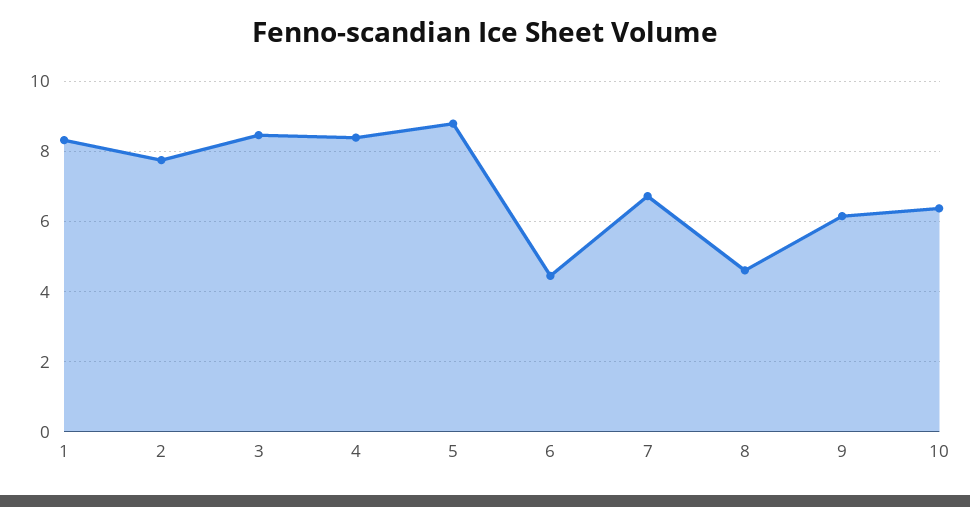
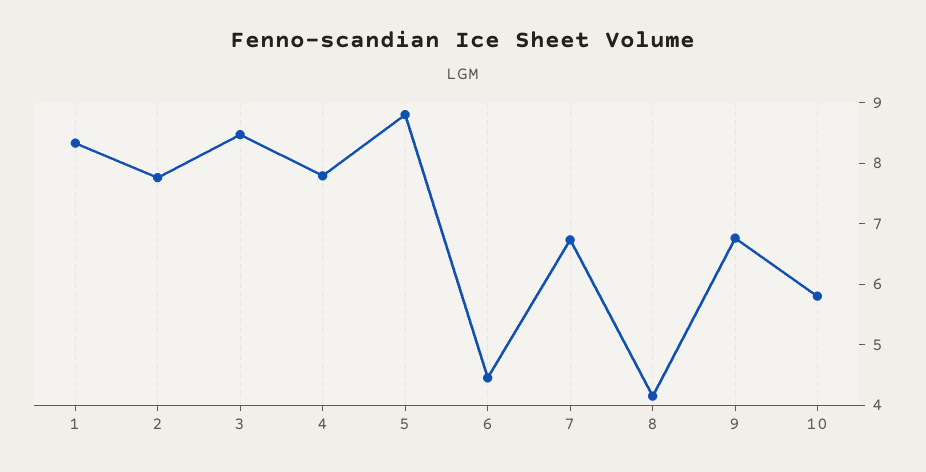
4: 8.4 -> 7.8
8: 4.6 -> 4.2
9: 6.2 -> 6.8
10: 6.4 -> 5.8

